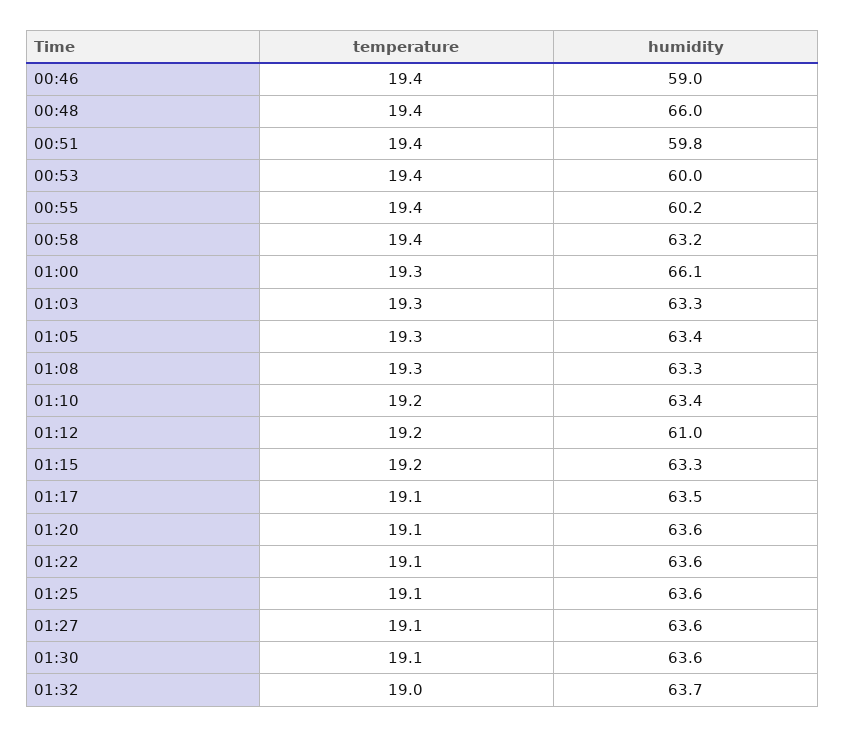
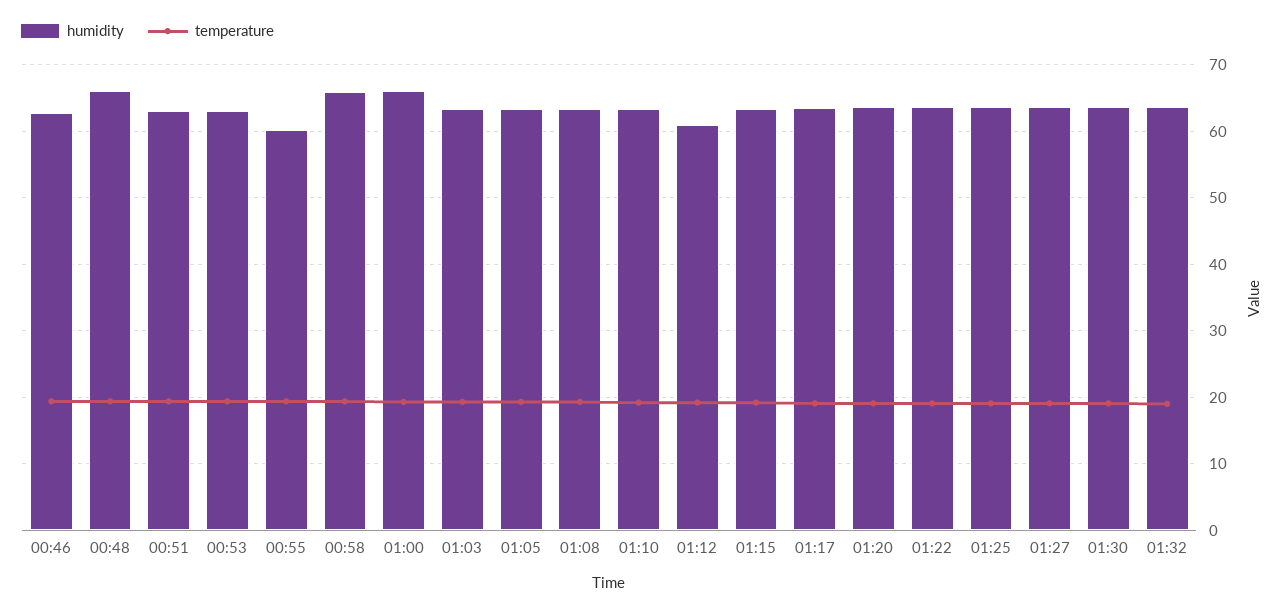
humidity, 00:46: 59 -> 63
humidity, 00:51: 59.8 -> 63
humidity, 00:53: 60 -> 63
humidity, 00:58: 63.2 -> 66

